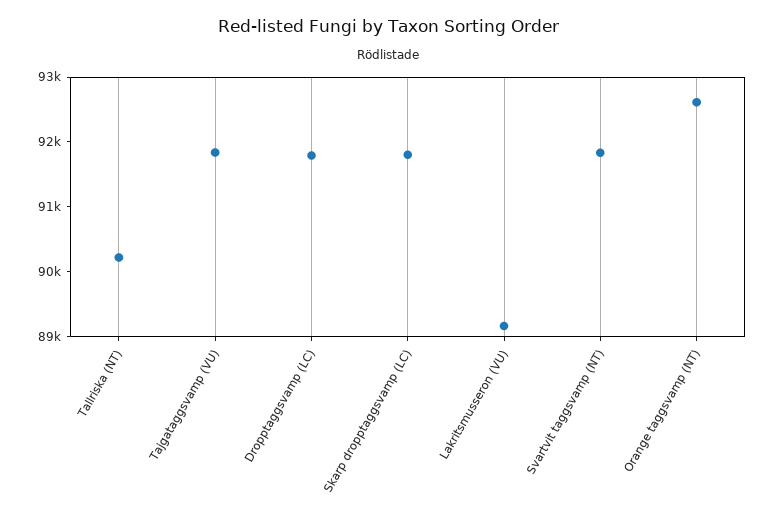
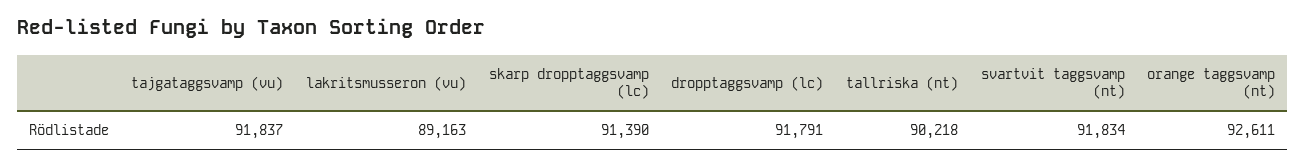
Skarp dropptaggsvamp (LC): 91800 -> 91390

